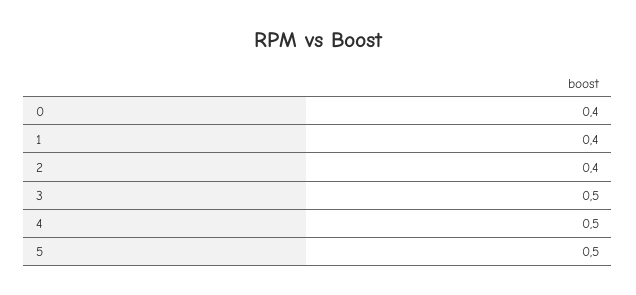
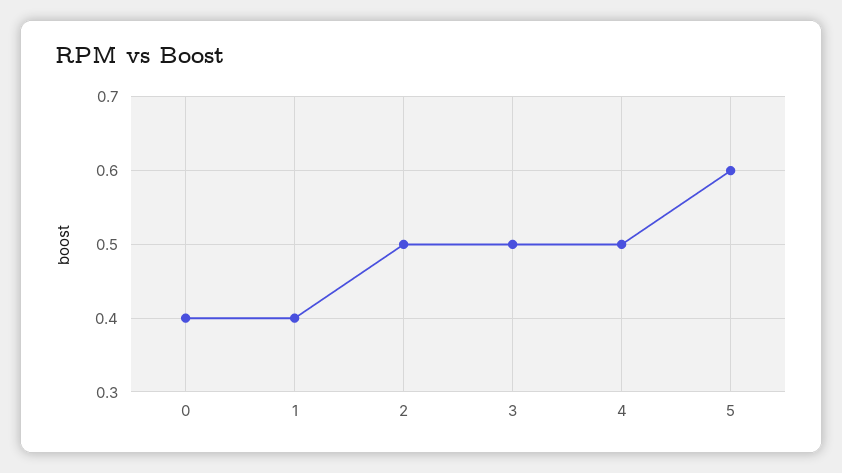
2: 0.4 -> 0.5
5: 0.5 -> 0.6

